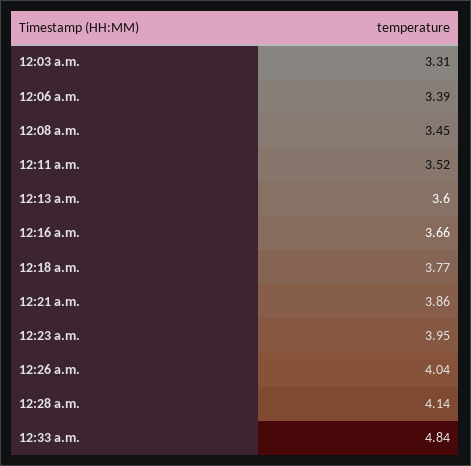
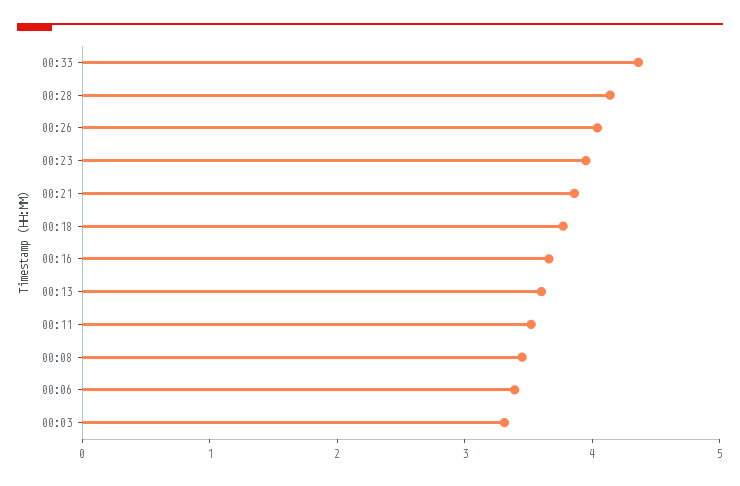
12:33 a.m.: 4.84 -> 4.4

